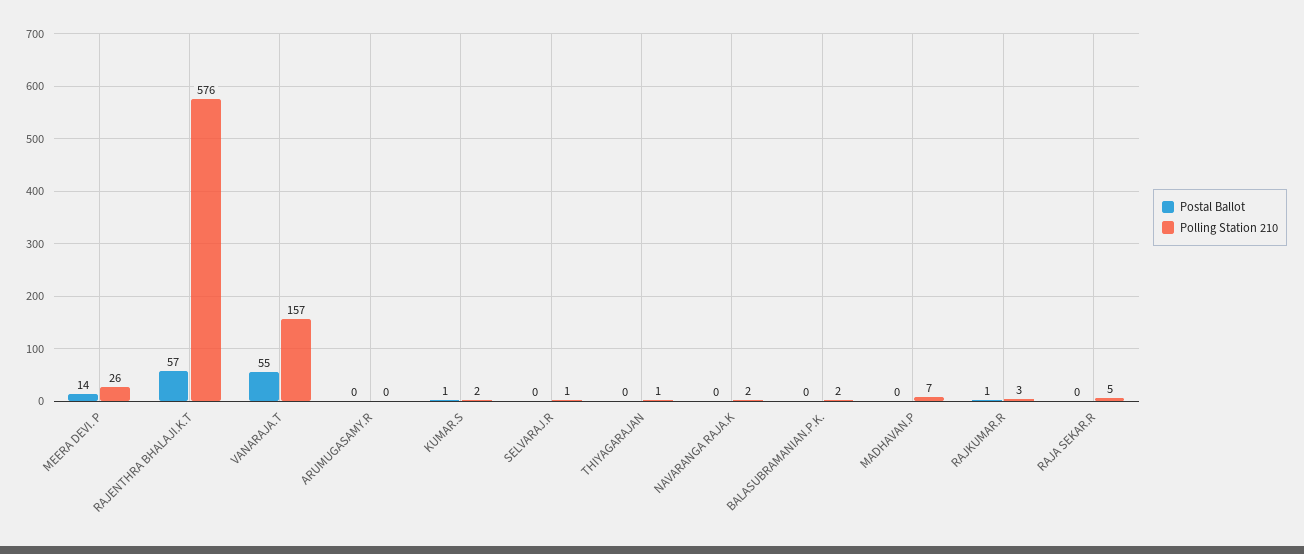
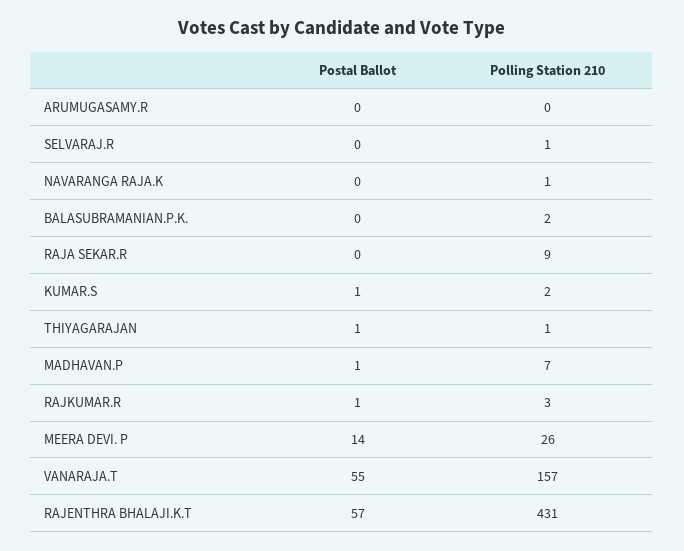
Polling Station 210, RAJENTHRA BHALAJI.K.T: 576 -> 431
Postal Ballot, THIYAGARAJAN: 0 -> 1
Polling Station 210, NAVARANGA RAJA.K: 2 -> 1
Postal Ballot, MADHAVAN.P: 0 -> 1
Polling Station 210, RAJA SEKAR.R: 5 -> 9

